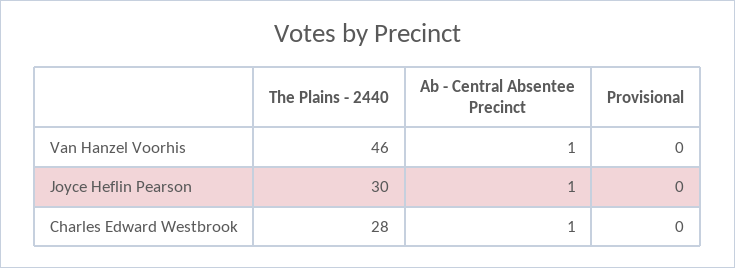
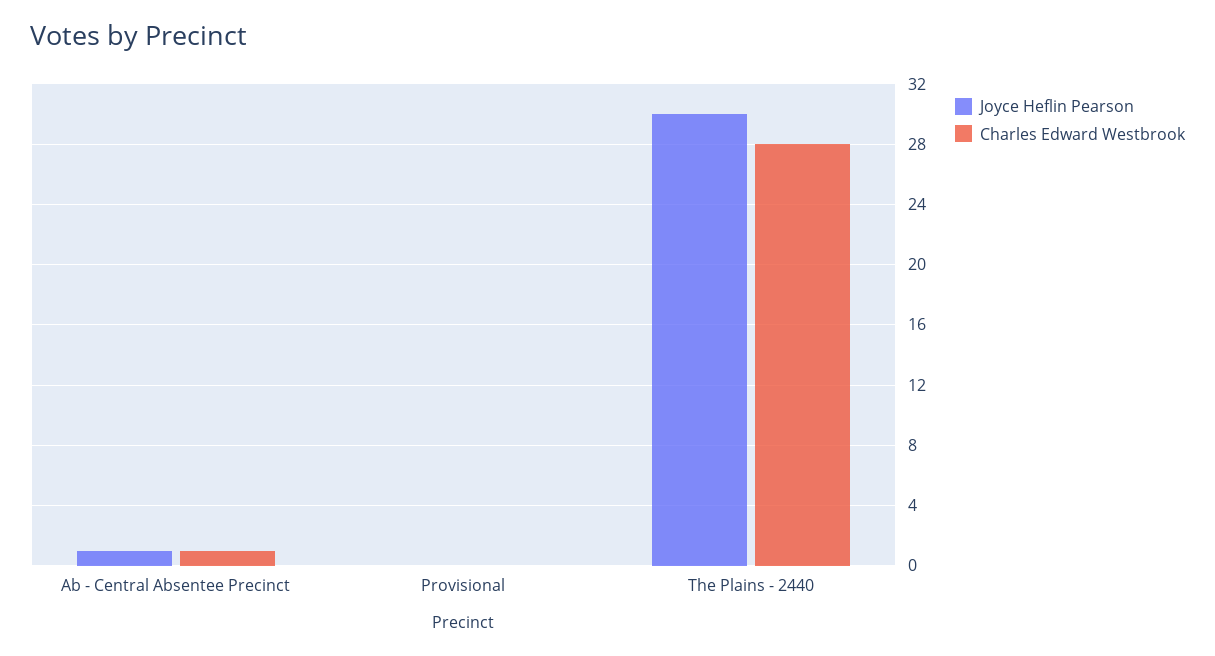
Van Hanzel Voorhis, The Plains - 2440: 46 -> none
Van Hanzel Voorhis, Ab - Central Absentee Precinct: 1 -> none
Van Hanzel Voorhis, Provisional: 0 -> none

